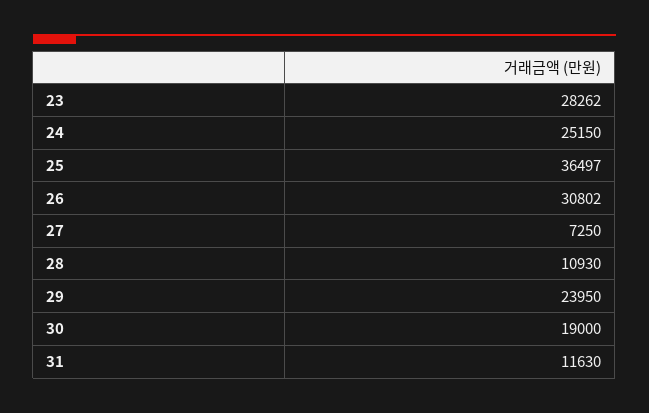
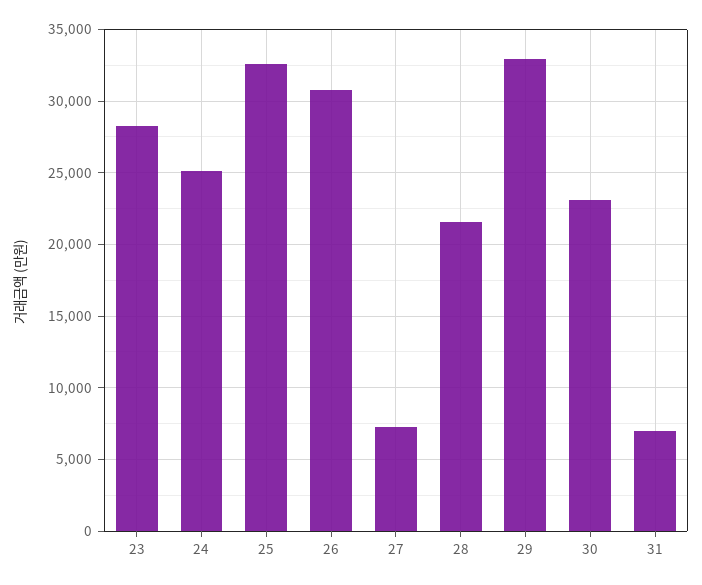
25: 36497 -> 32500
28: 10930 -> 21500
29: 23950 -> 33000
30: 19000 -> 23000
31: 11630 -> 7000

